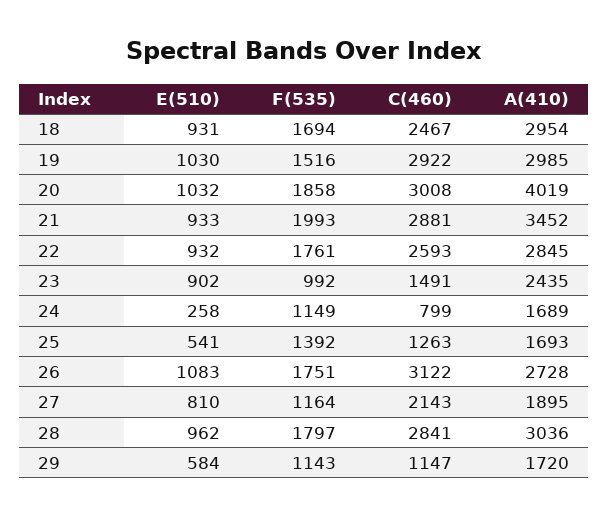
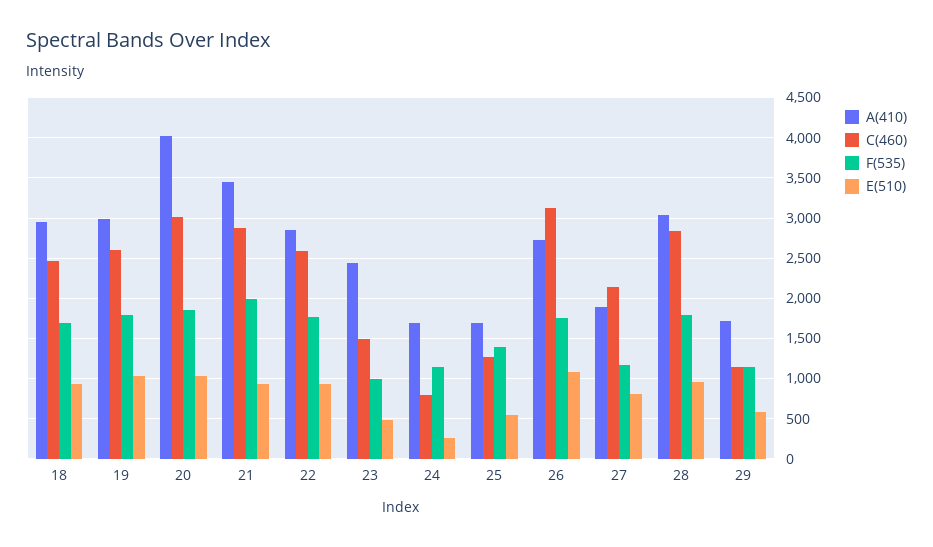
F(535), 19: 1516 -> 1800
C(460), 19: 2922 -> 2600
E(510), 23: 902 -> 500

